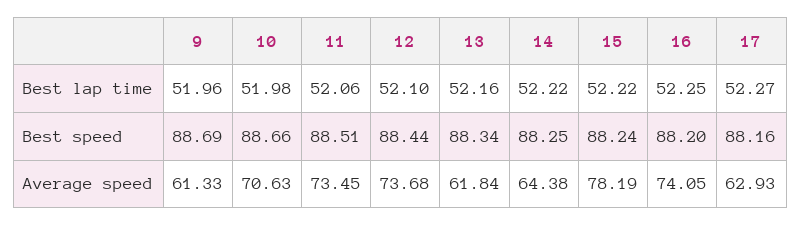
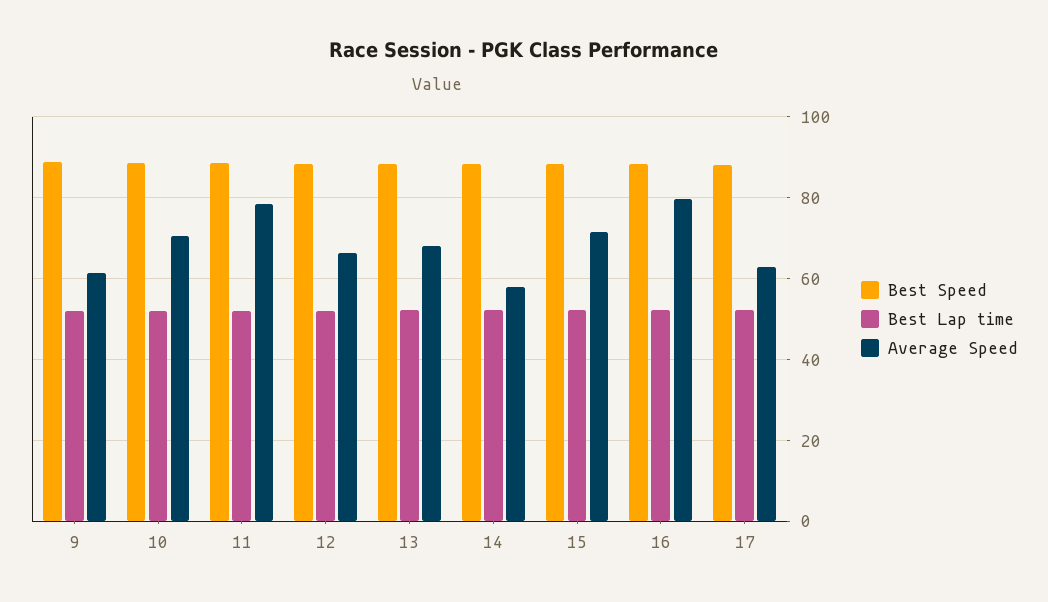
Average speed, 11: 73.45 -> 78
Average speed, 12: 73.68 -> 66
Average speed, 13: 61.84 -> 68
Average speed, 14: 64.38 -> 58
Average speed, 15: 78.19 -> 72
Average speed, 16: 74.05 -> 80

